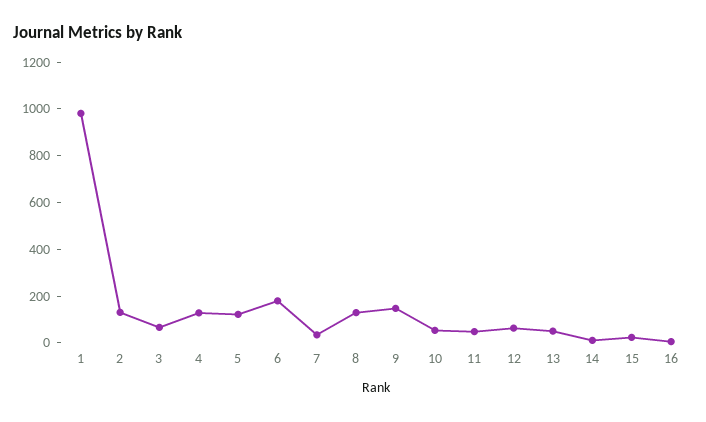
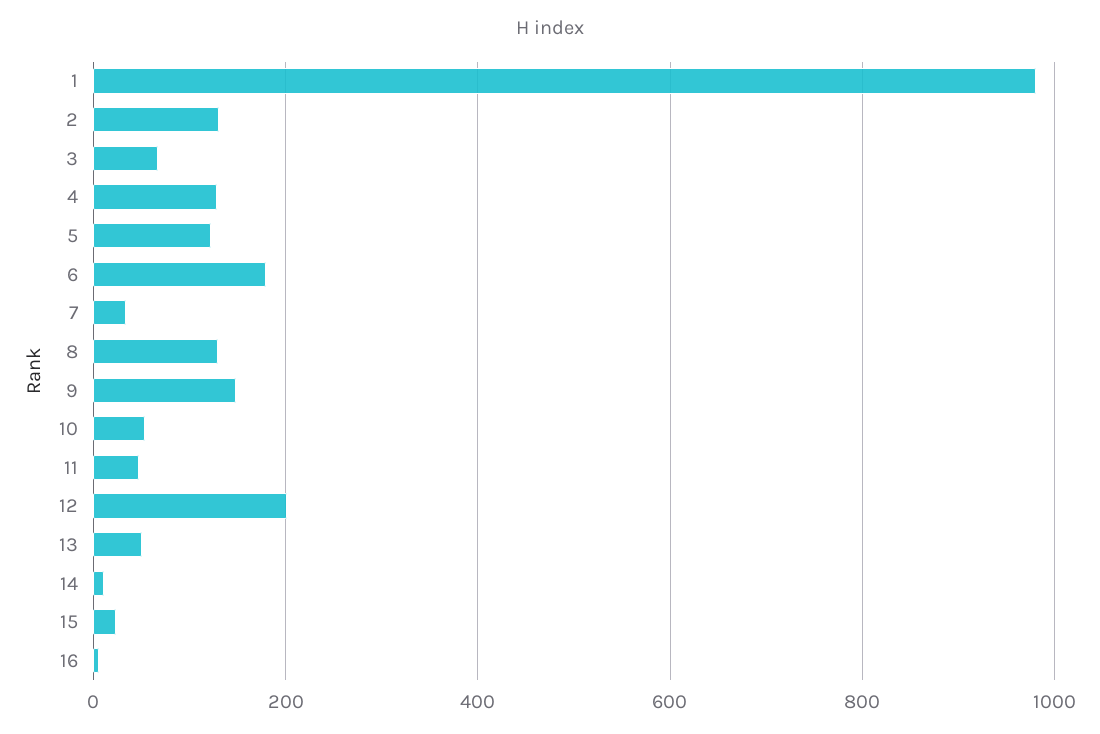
12: 50 -> 200

